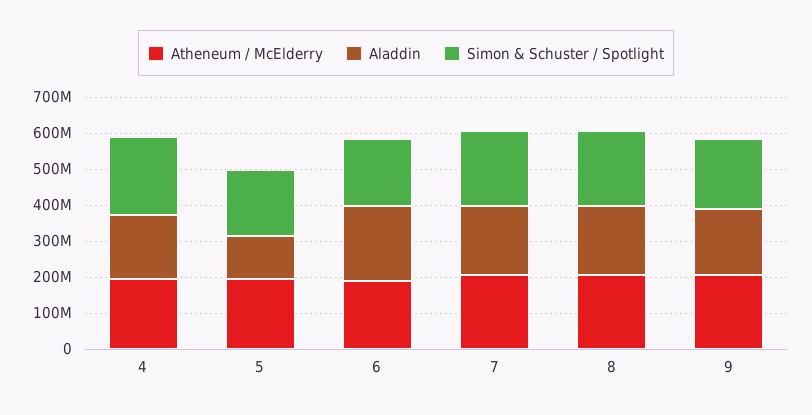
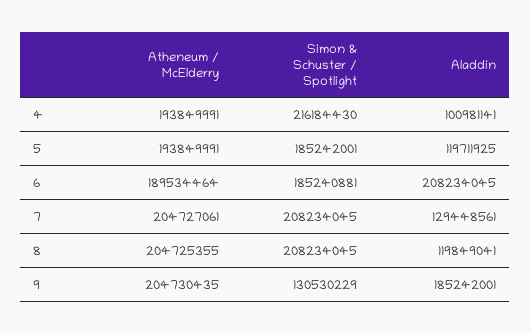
Aladdin, 4: 175000000 -> 100981141
Aladdin, 7: 200000000 -> 129448561
Aladdin, 8: 200000000 -> 119849041
Simon & Schuster / Spotlight, 9: 200000000 -> 130530229

